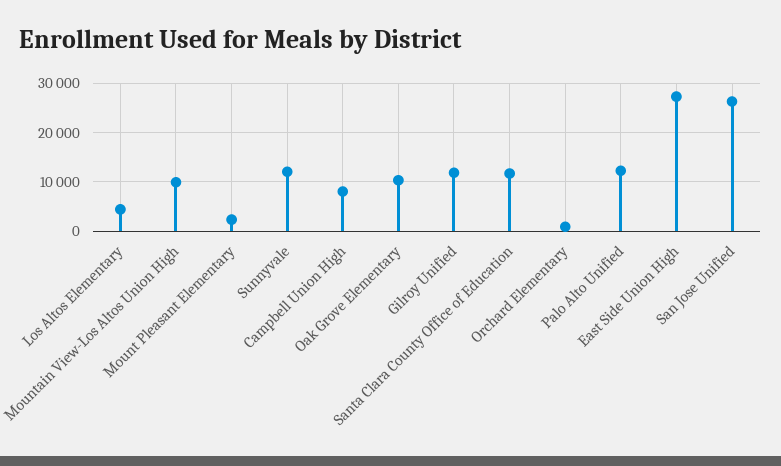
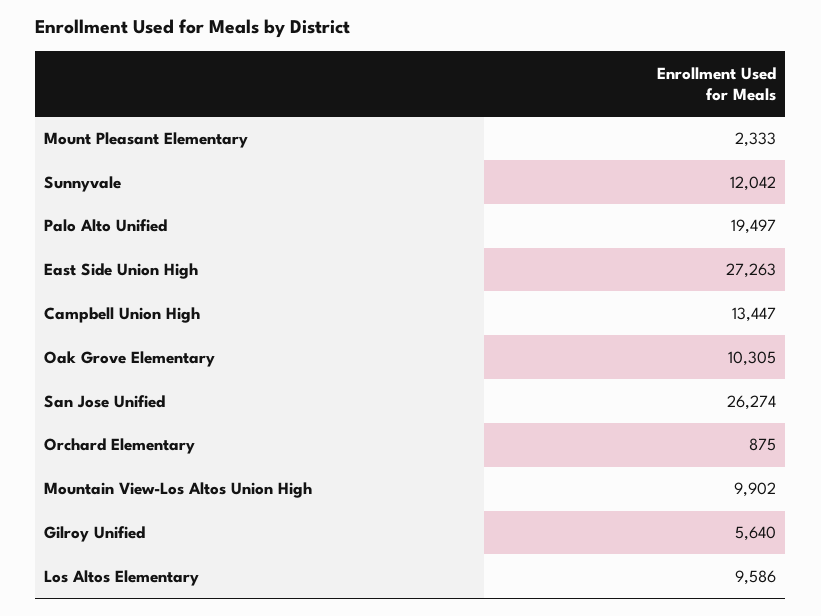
Los Altos Elementary: 4000 -> 9586
Campbell Union High: 8000 -> 13447
Gilroy Unified: 12000 -> 5640
Santa Clara County Office of Education: 12000 -> none
Palo Alto Unified: 12000 -> 19497

